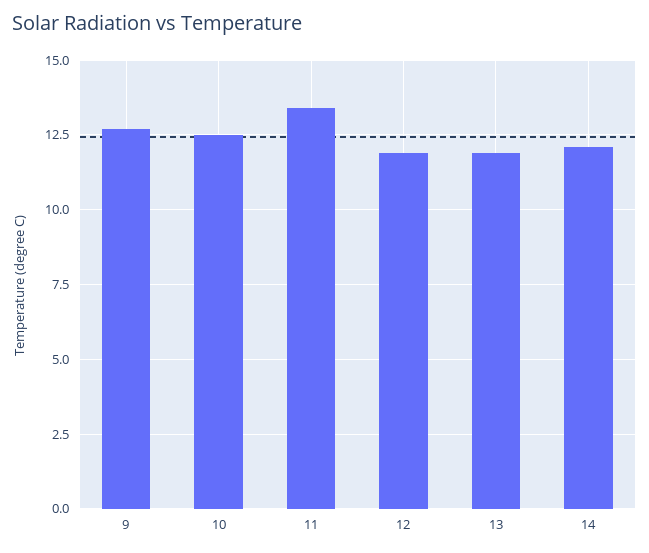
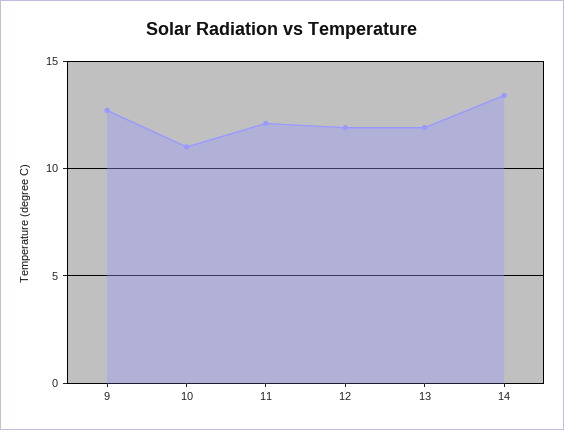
10: 12.5 -> 11
11: 13.5 -> 12
14: 12 -> 13.5

